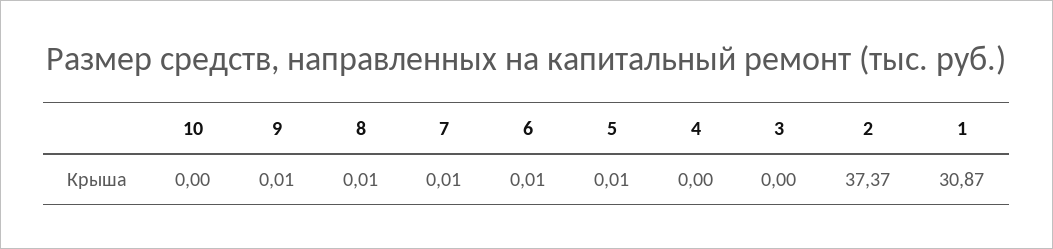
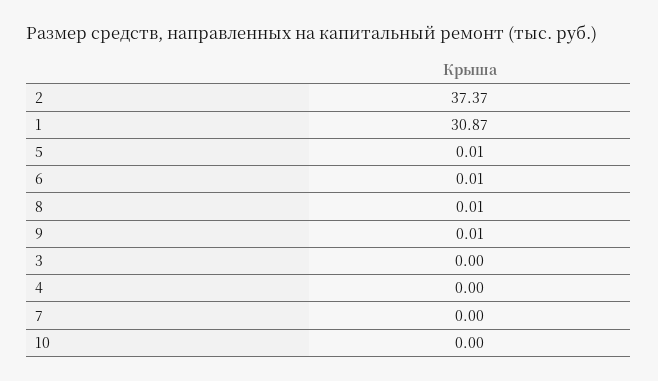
7: 0.01 -> 0

